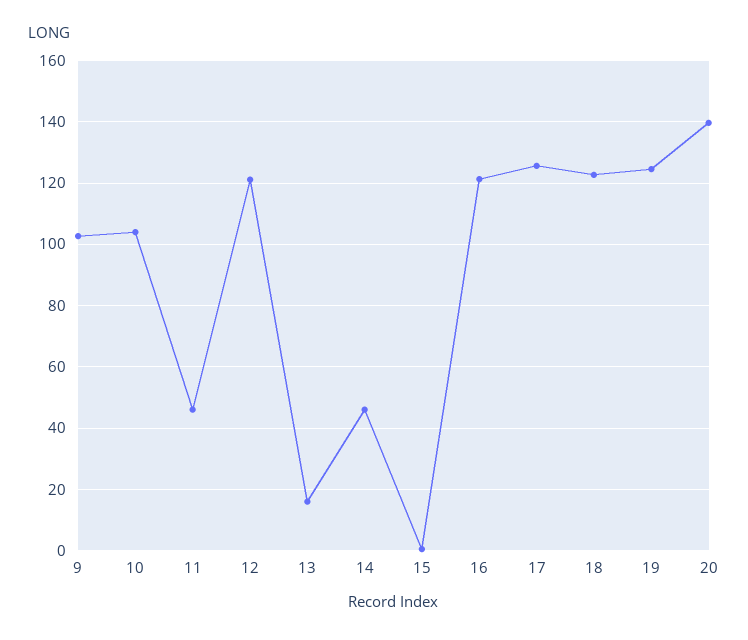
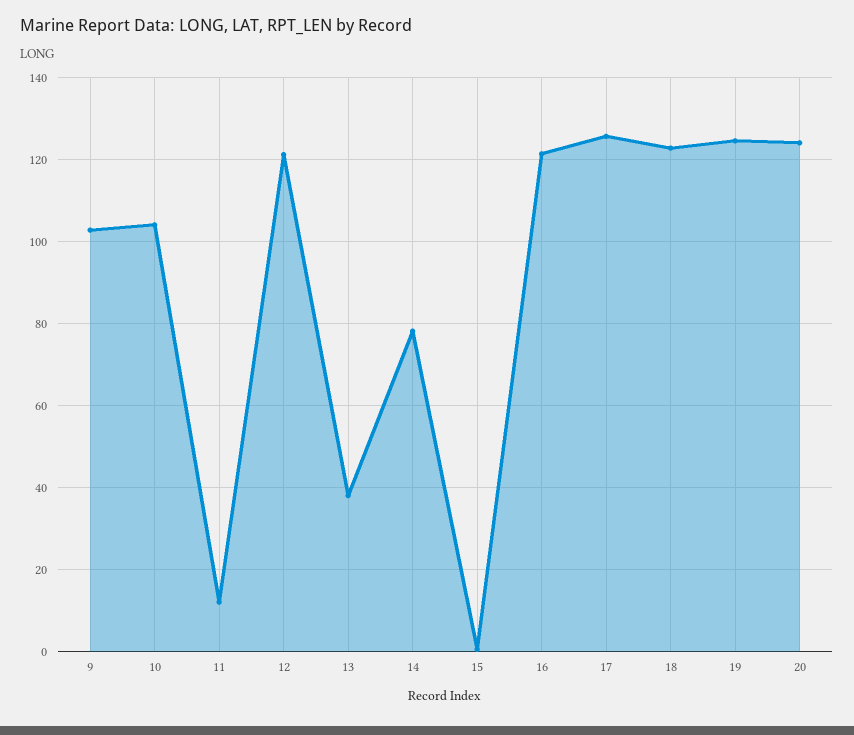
11: 46 -> 12
13: 16 -> 38
14: 46 -> 78
20: 140 -> 124

